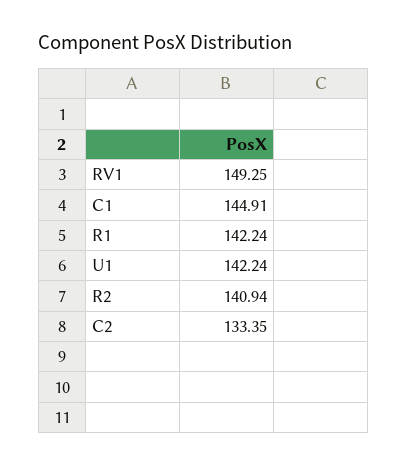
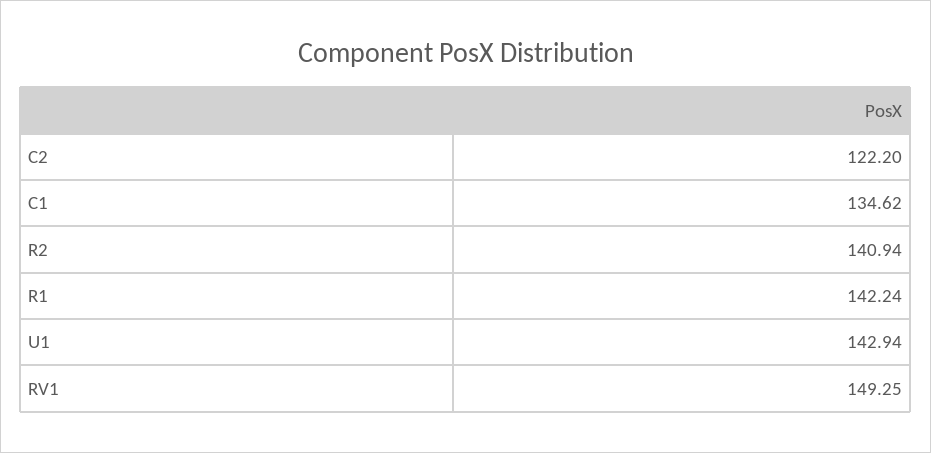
C1: 144.91 -> 134.62
U1: 142.24 -> 142.94
C2: 133.35 -> 122.2

